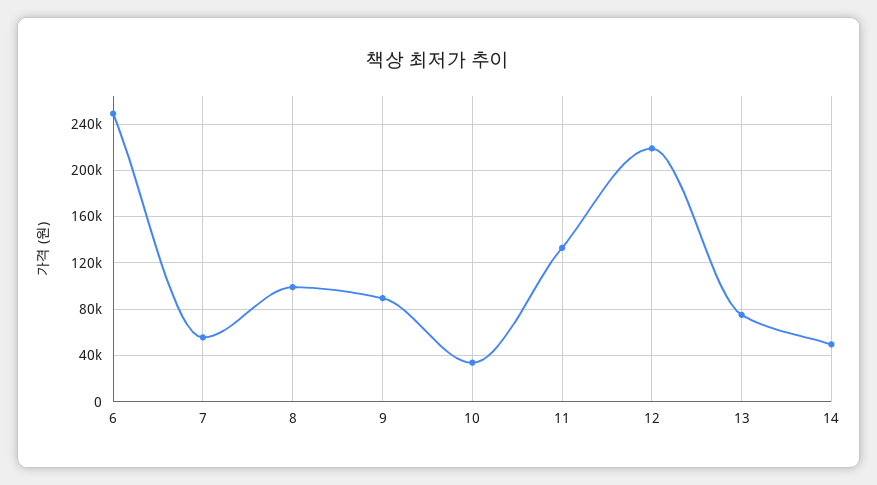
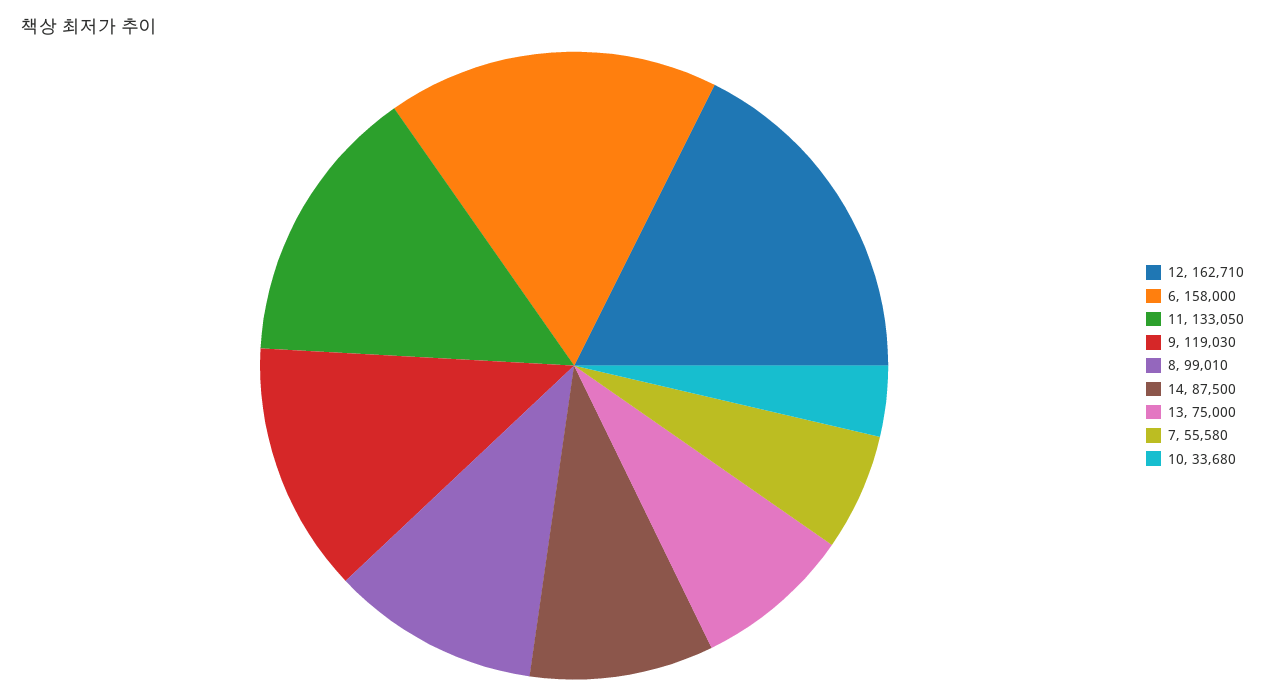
6: 250000 -> 158000
9: 90000 -> 119030
12: 220000 -> 162710
14: 50000 -> 87500

